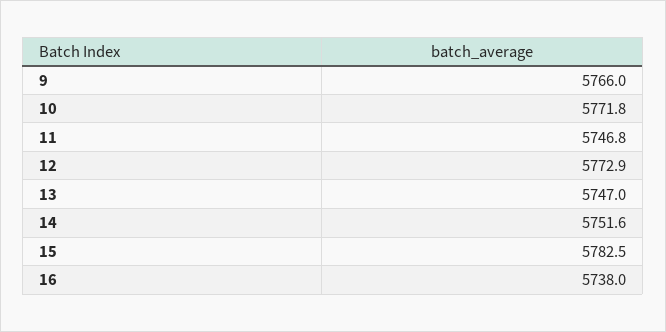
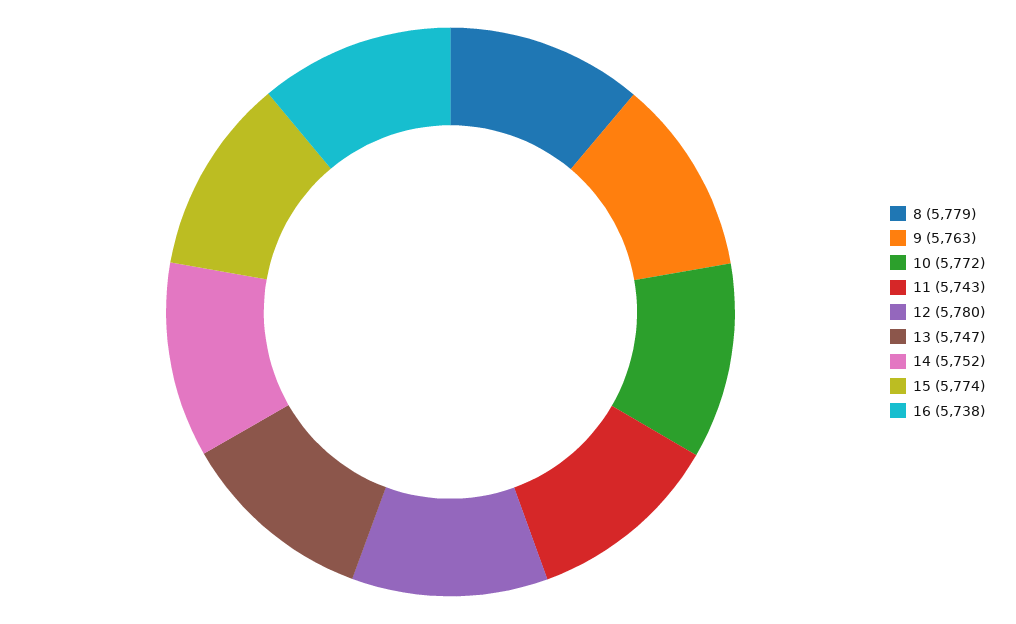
9: 5766 -> 5763
11: 5746.8 -> 5743
12: 5772.9 -> 5780
15: 5782.5 -> 5774
8: none -> 5779

